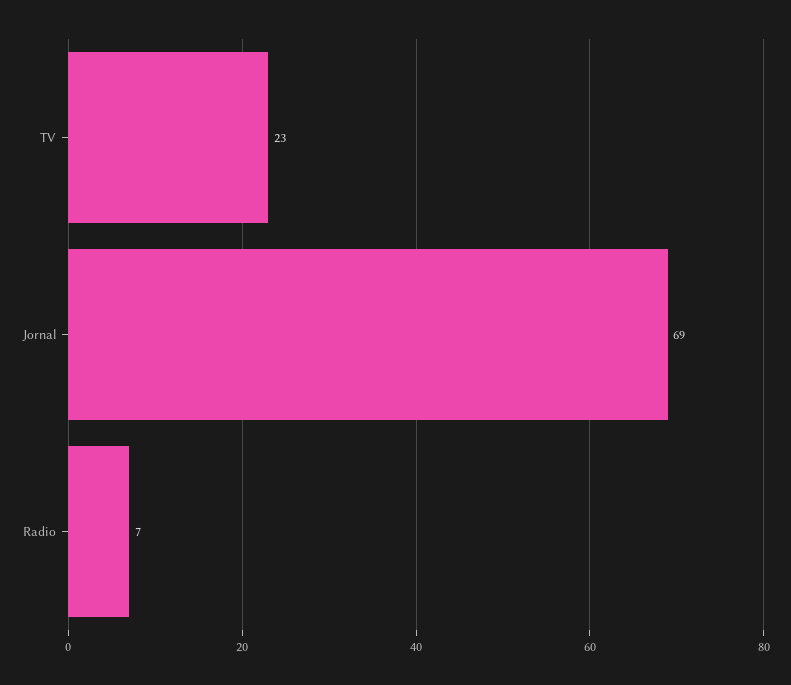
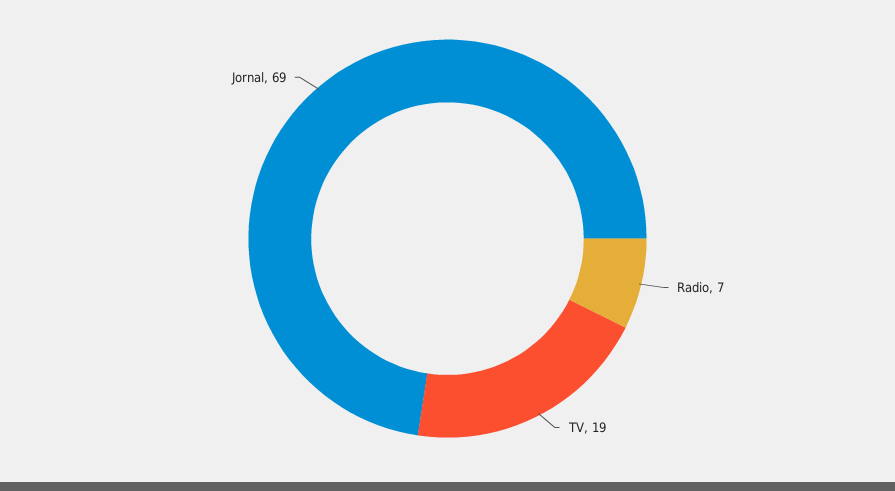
TV: 23 -> 19

